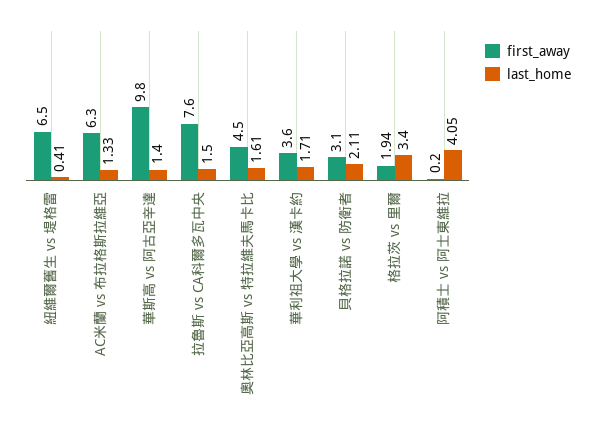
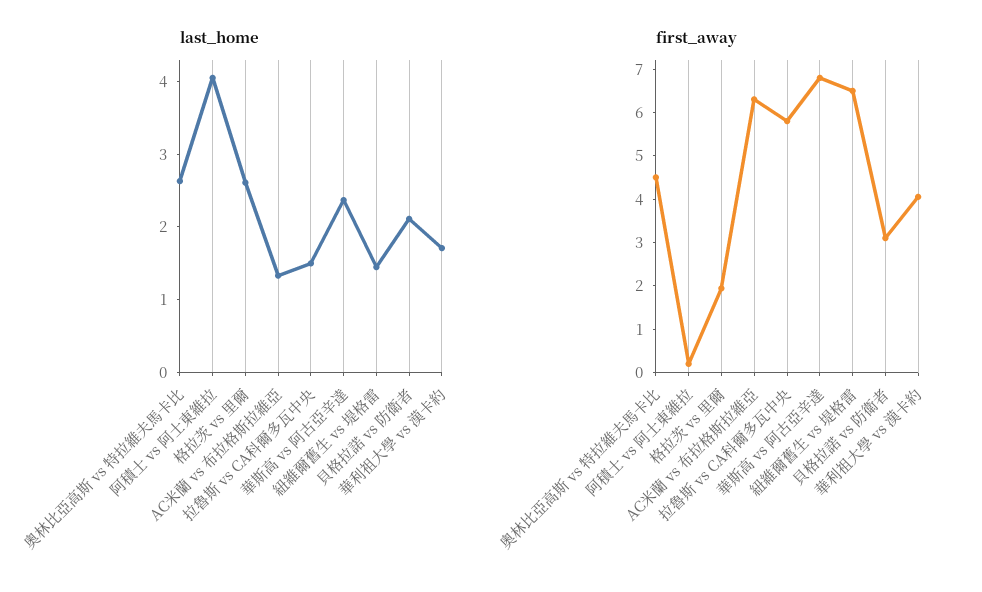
last_home, 紐維爾舊生 vs 堤格雷: 0.41 -> 1.4
first_away, 華斯高 vs 阿古亞辛達: 9.8 -> 6.8
last_home, 華斯高 vs 阿古亞辛達: 1.4 -> 2.4
first_away, 拉魯斯 vs CA科爾多瓦中央: 7.6 -> 5.8
last_home, 奧林比亞高斯 vs 特拉維夫馬卡比: 1.61 -> 2.6
first_away, 華利祖大學 vs 漢卡約: 3.6 -> 4
last_home, 格拉茨 vs 里爾: 3.4 -> 2.6

